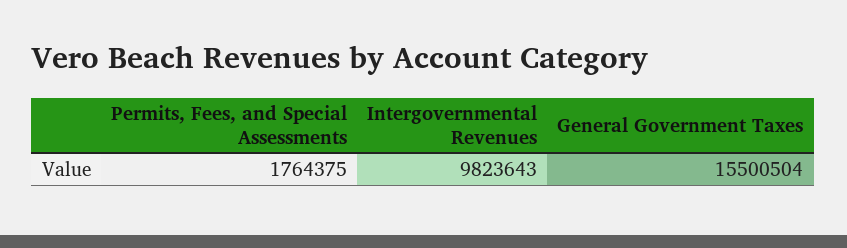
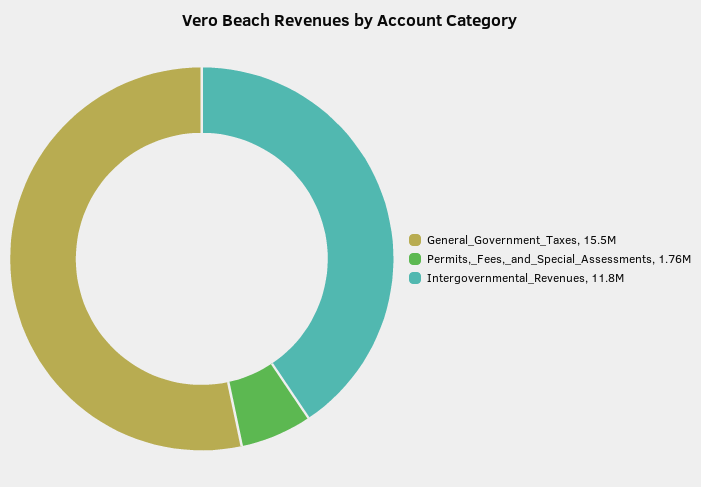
Intergovernmental Revenues: 9823643 -> 11800000

